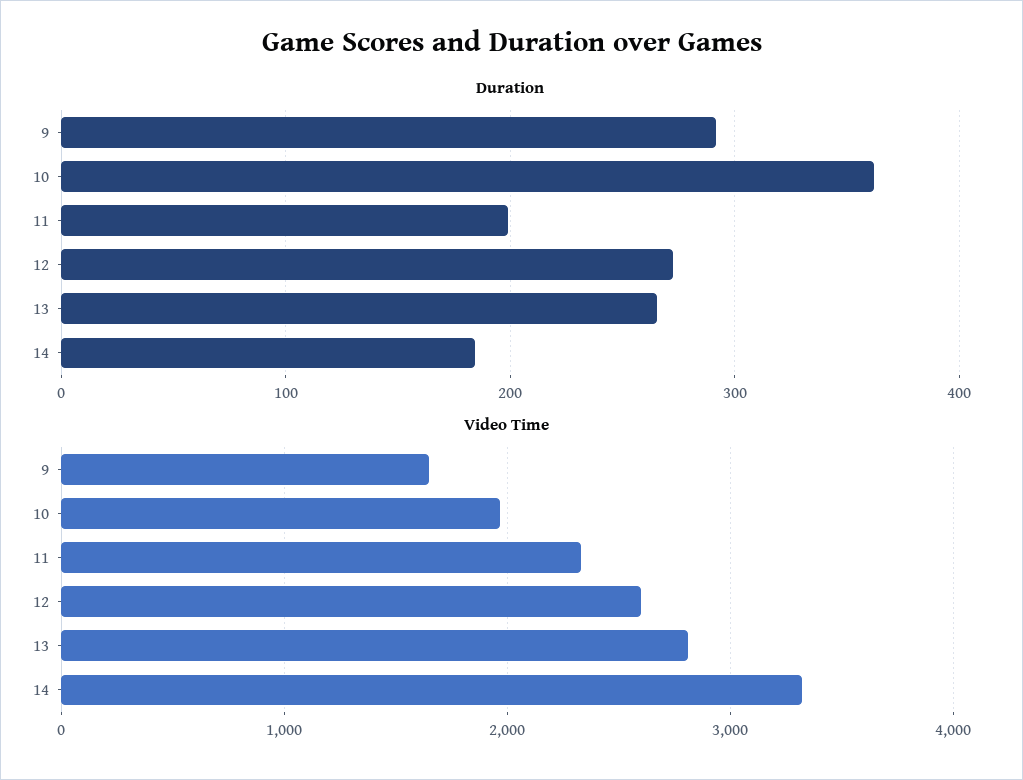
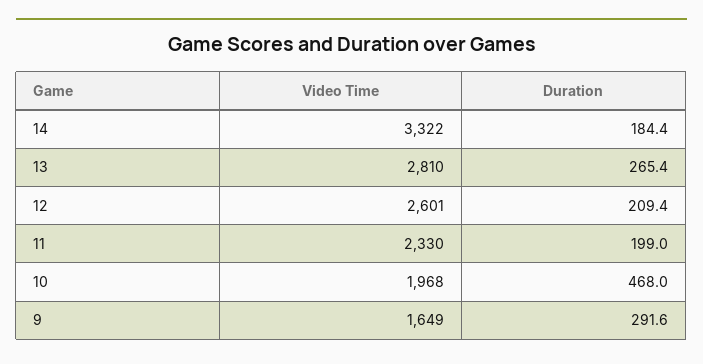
Duration, 10: 360 -> 468
Duration, 12: 270 -> 209.4

